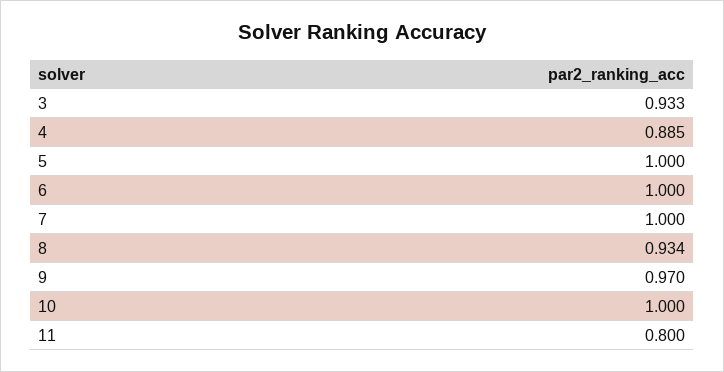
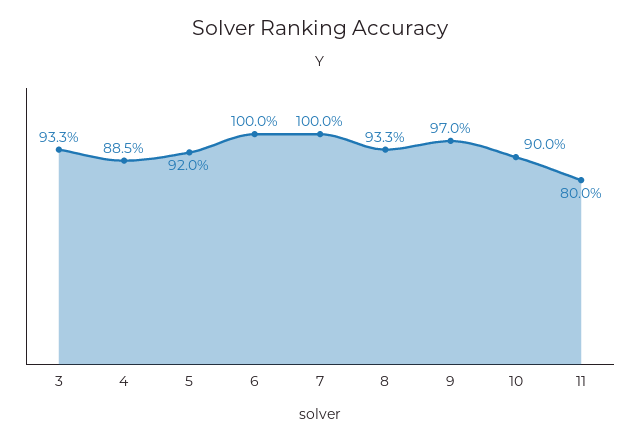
5: 1 -> 0.92
8: 0.934 -> 0.933
10: 1 -> 0.9

